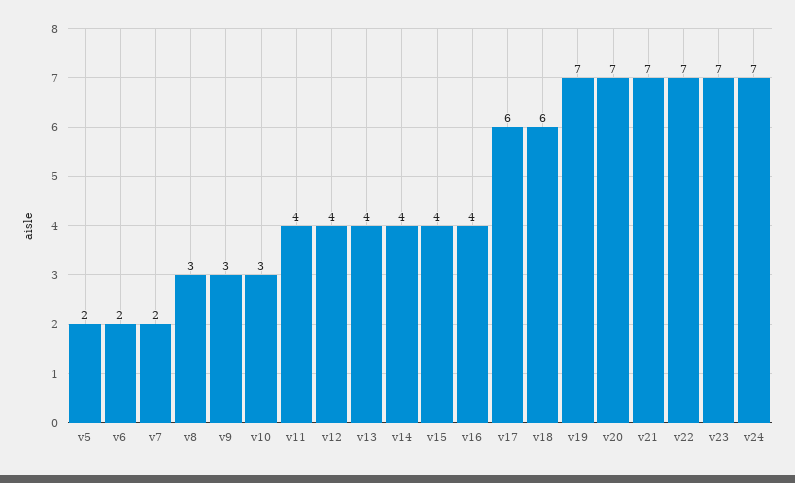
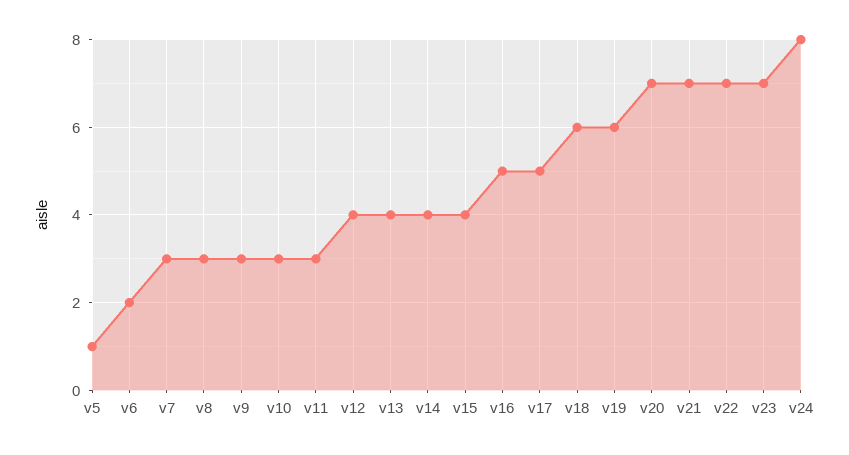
v5: 2 -> 1
v7: 2 -> 3
v11: 4 -> 3
v16: 4 -> 5
v17: 6 -> 5
v19: 7 -> 6
v24: 7 -> 8

